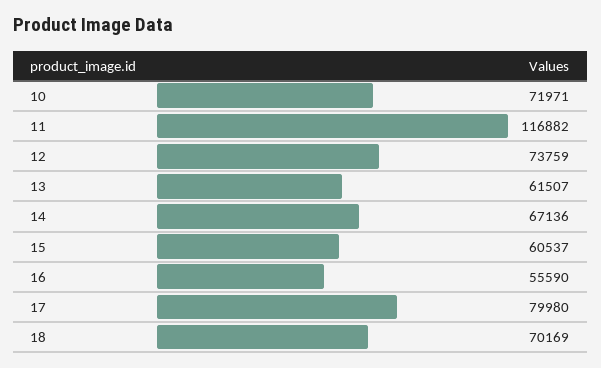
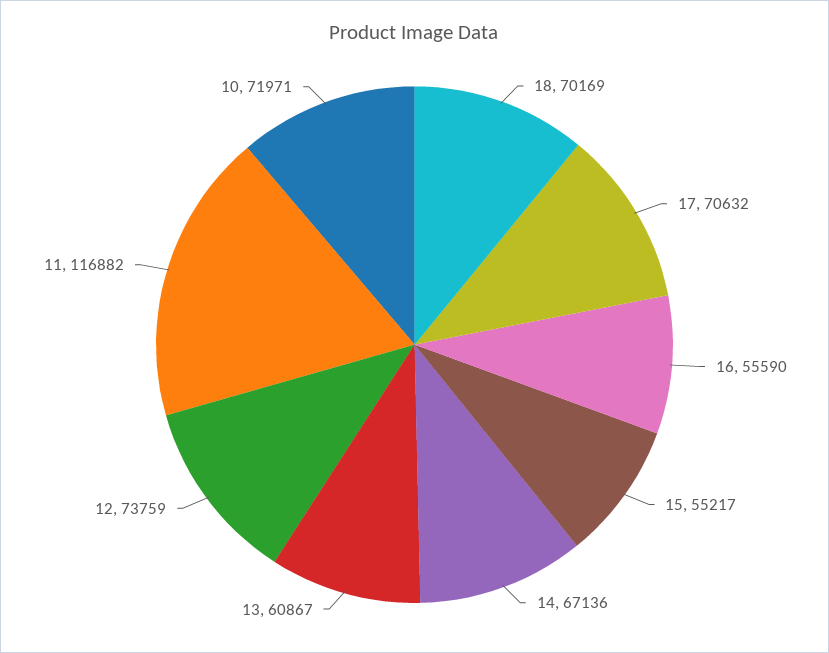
13: 61507 -> 60867
15: 60537 -> 55217
17: 79980 -> 70632

